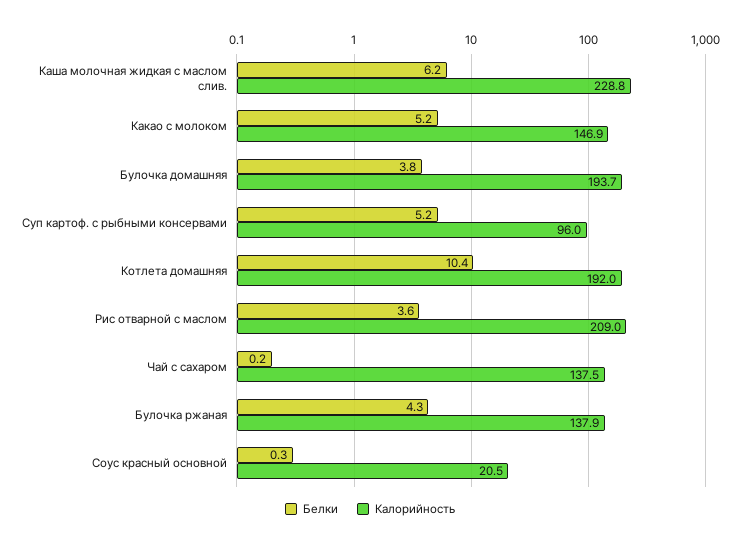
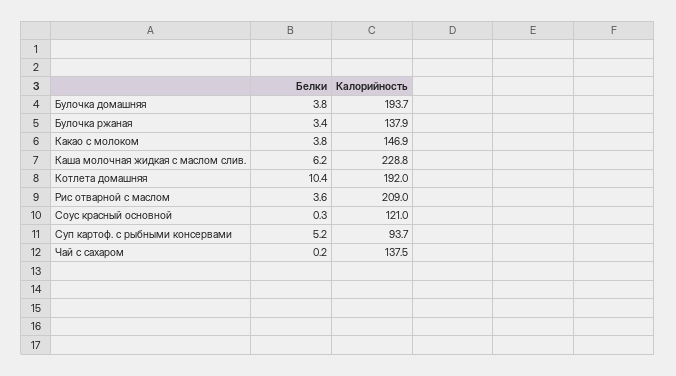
Белки, Какао с молоком: 5.2 -> 3.8
Калорийность, Суп картоф. с рыбными консервами: 96 -> 93.7
Белки, Булочка ржаная: 4.3 -> 3.4
Калорийность, Соус красный основной: 20.5 -> 121

